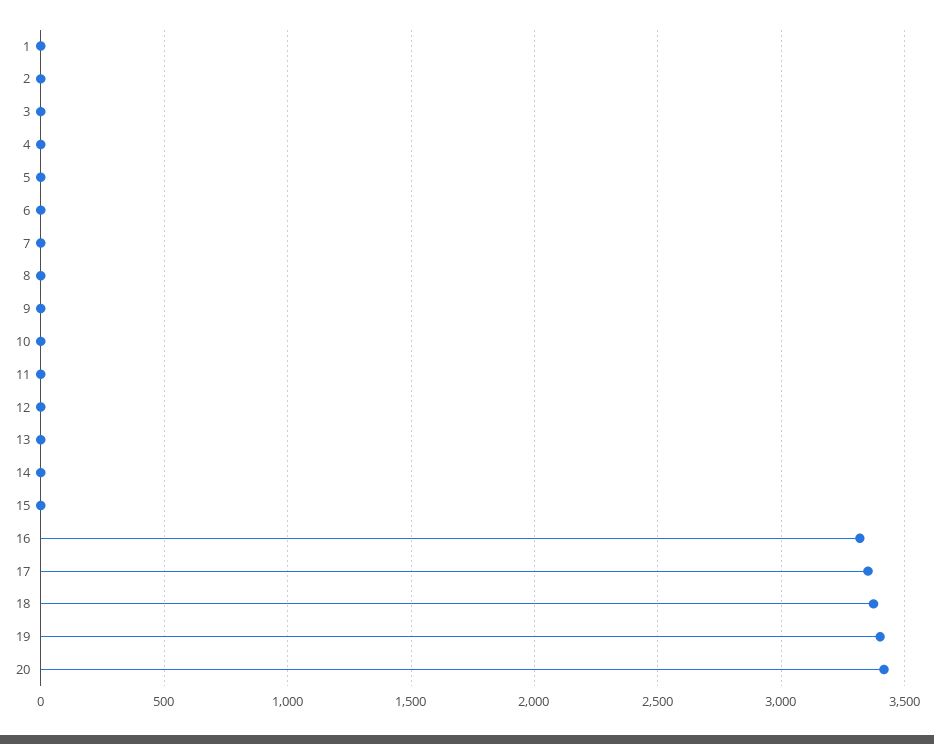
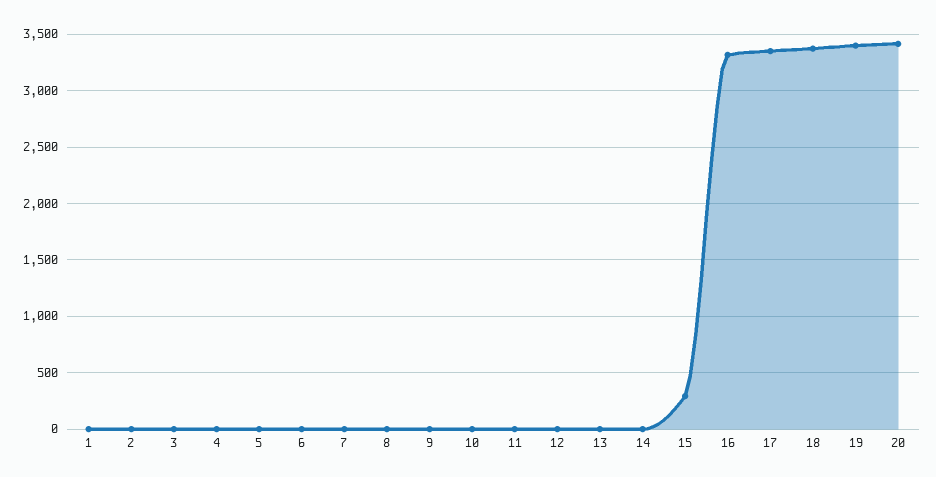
15: 0 -> 300

